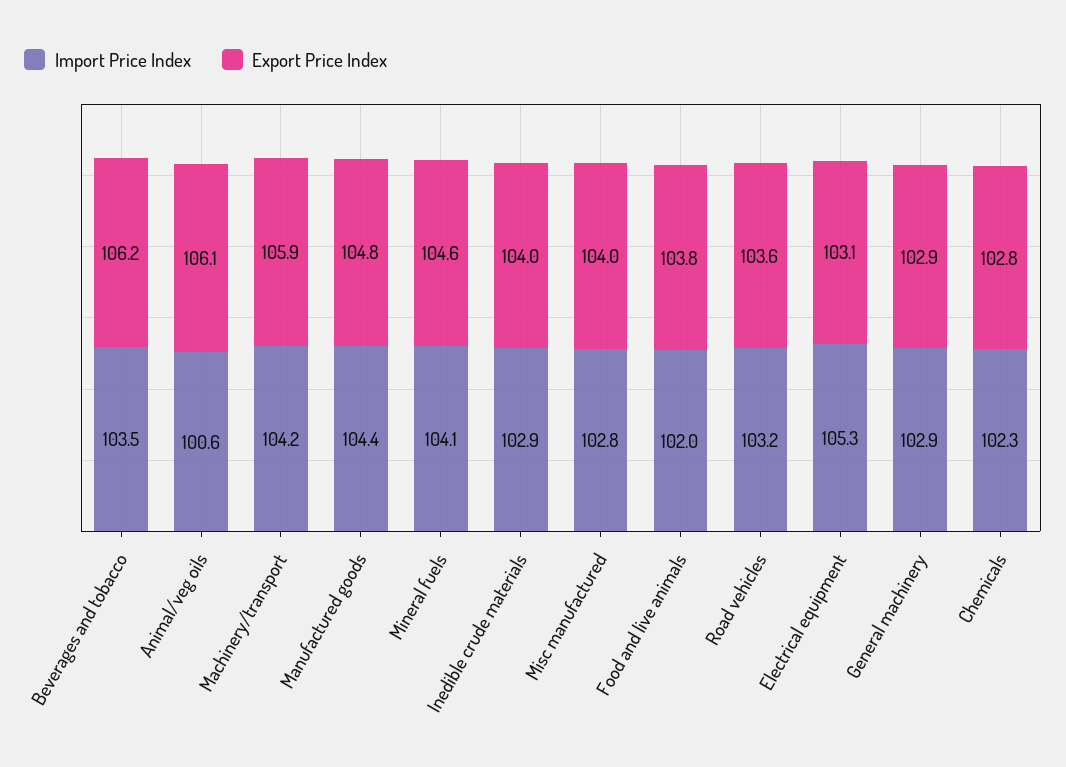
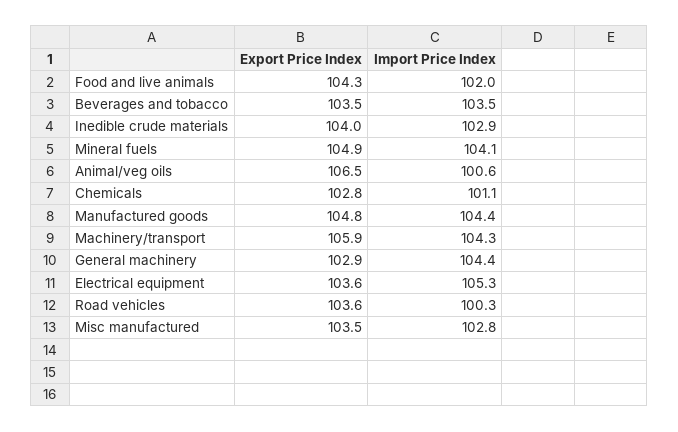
Export Price Index, Beverages and tobacco: 106.2 -> 103.5
Export Price Index, Animal/veg oils: 106.1 -> 106.5
Import Price Index, Machinery/transport: 104.2 -> 104.3
Export Price Index, Mineral fuels: 104.6 -> 104.9
Export Price Index, Misc manufactured: 104 -> 103.5
Export Price Index, Food and live animals: 103.8 -> 104.3
Import Price Index, Road vehicles: 103.2 -> 100.3
Export Price Index, Electrical equipment: 103.1 -> 103.6
Import Price Index, General machinery: 102.9 -> 104.4
Import Price Index, Chemicals: 102.3 -> 101.1

